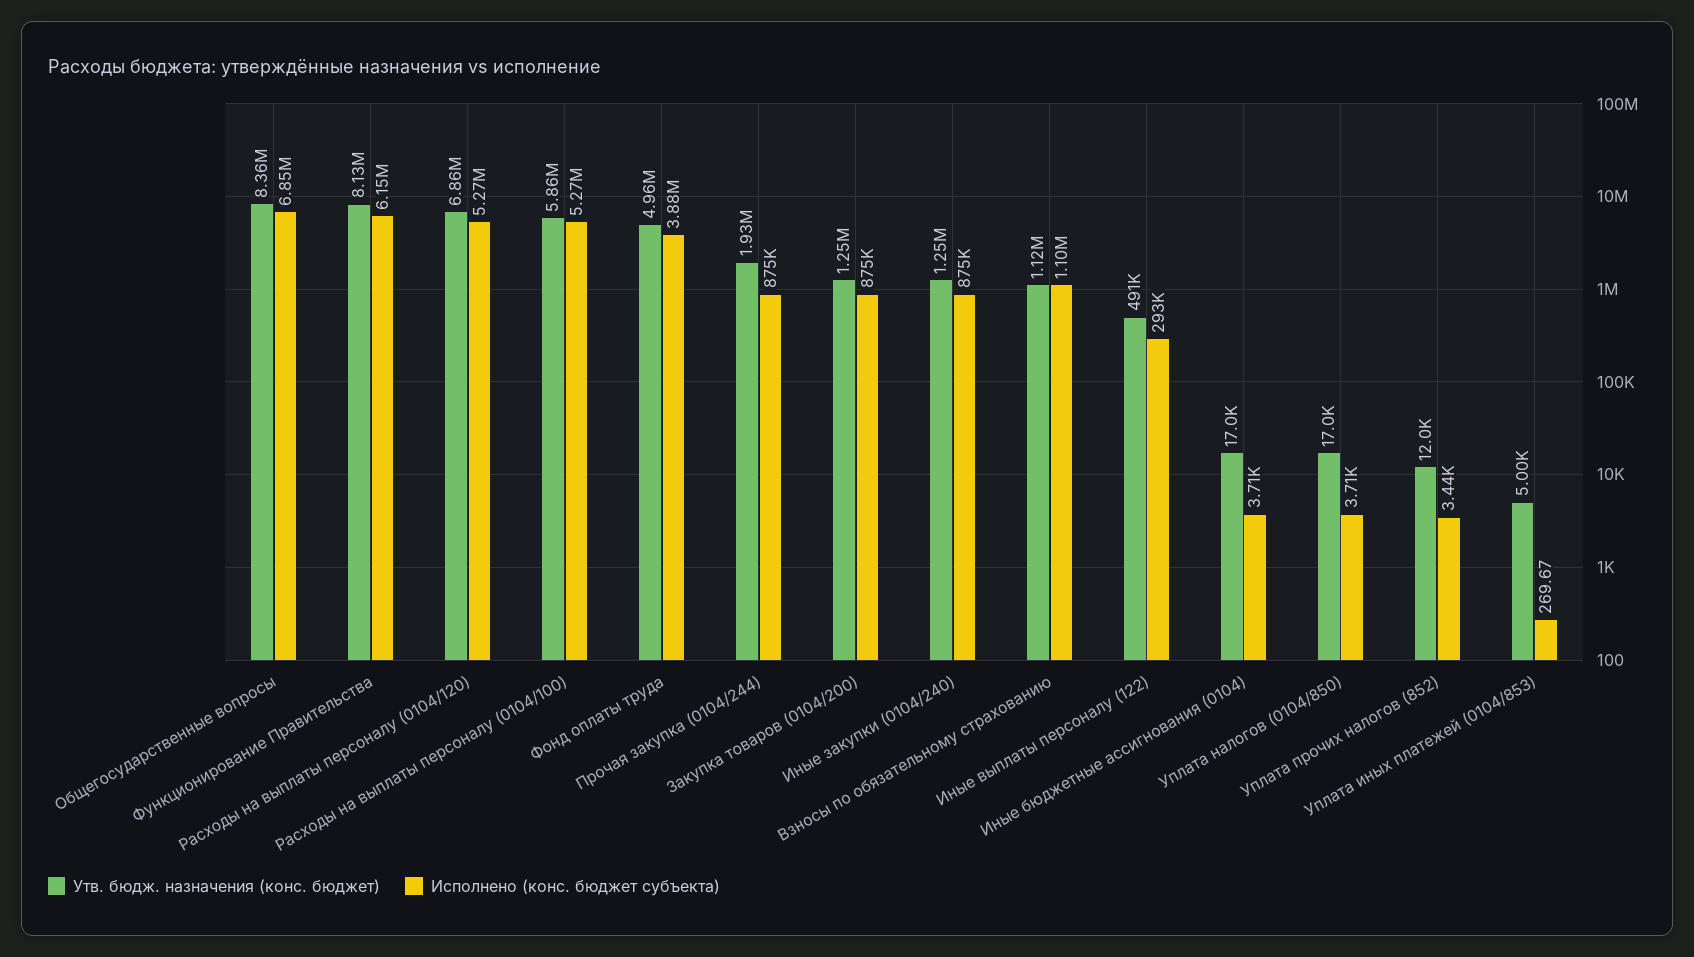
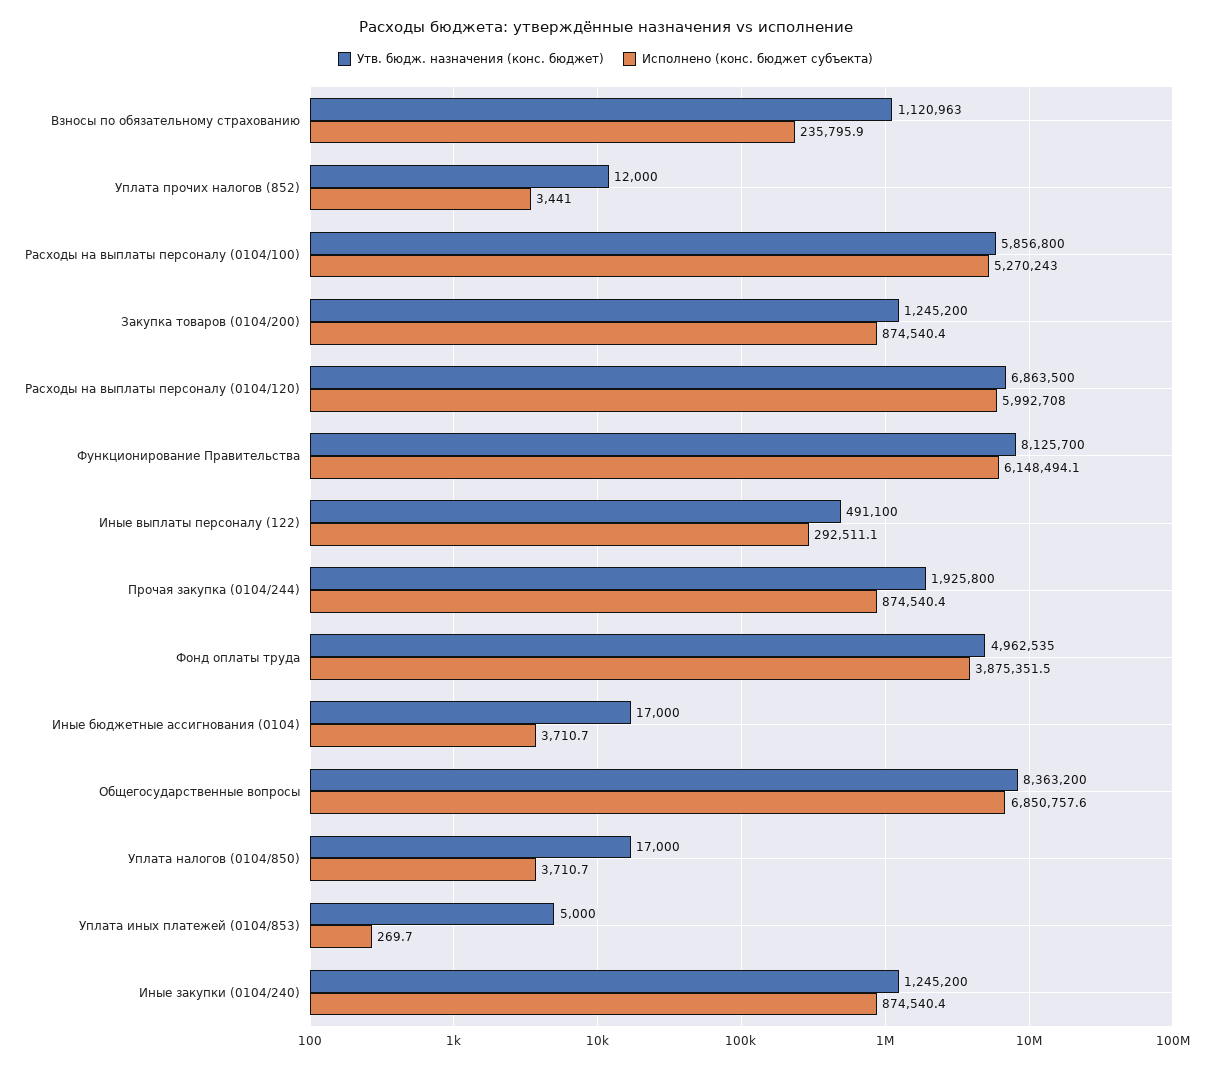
Исполнено (конс. бюджет субъекта), Расходы на выплаты персоналу (0104/120): 5270000 -> 5992708
Исполнено (конс. бюджет субъекта), Взносы по обязательному страхованию: 1100000 -> 235795.9

